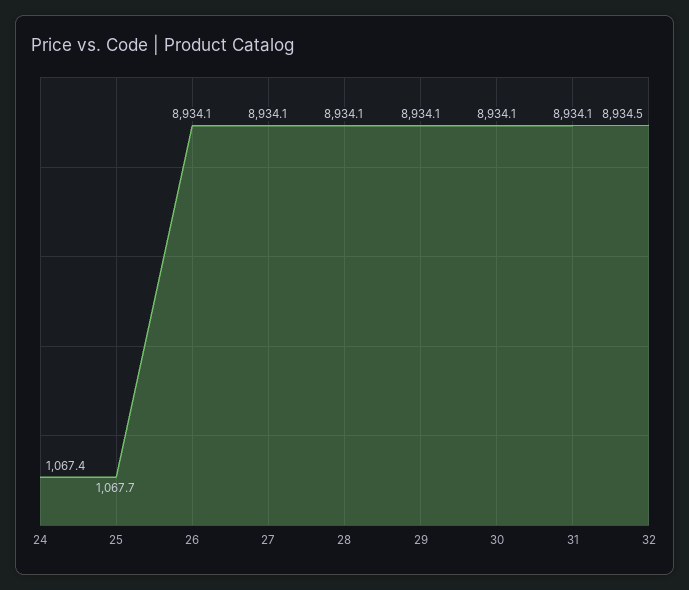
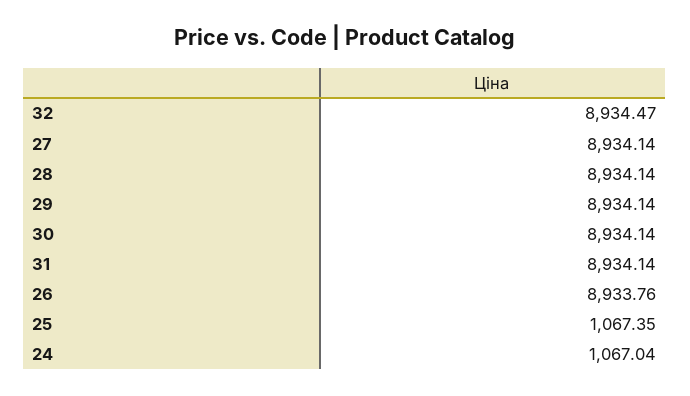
24: 1067.4 -> 1067.04
25: 1067.7 -> 1067.35
26: 8934.1 -> 8933.76

